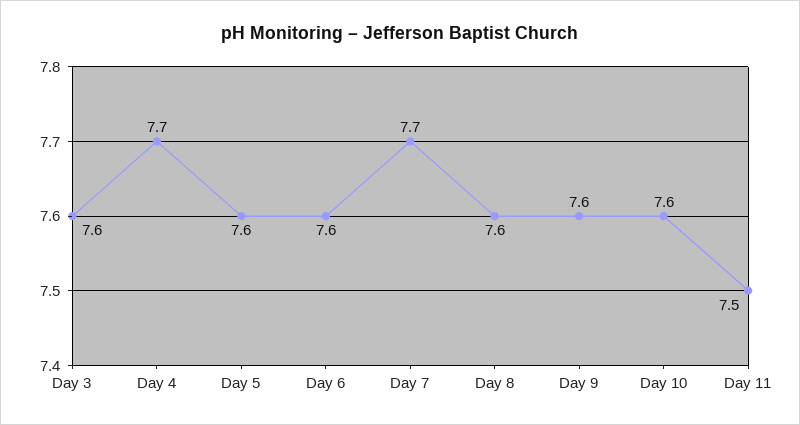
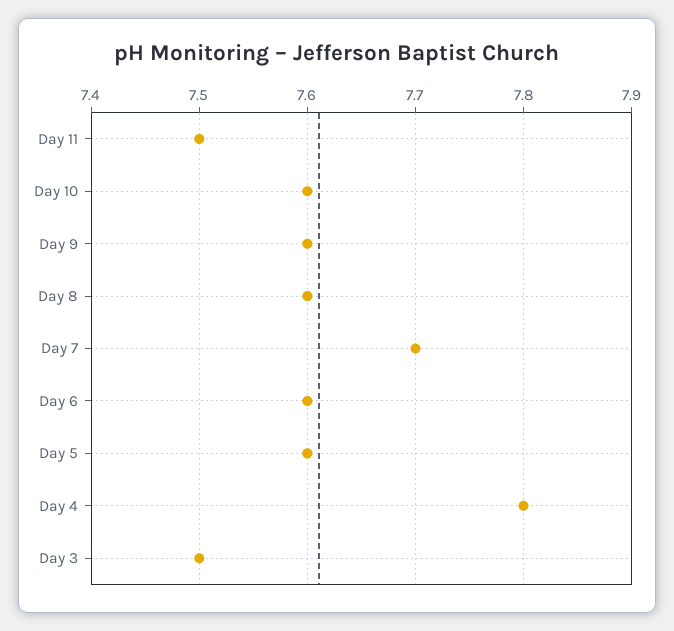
Day 3: 7.6 -> 7.5
Day 4: 7.7 -> 7.8

